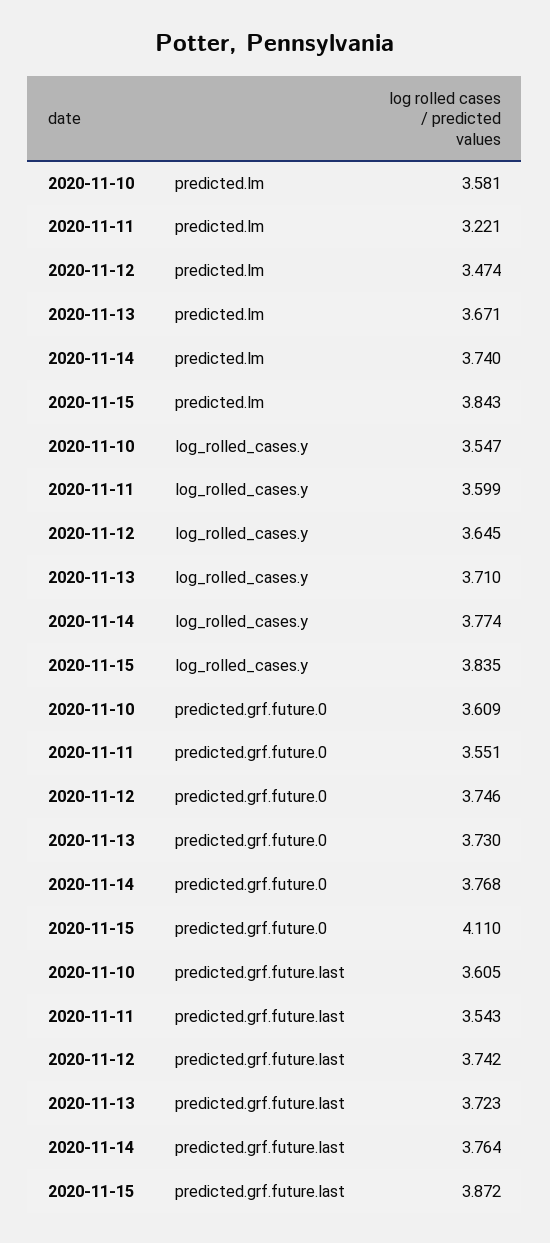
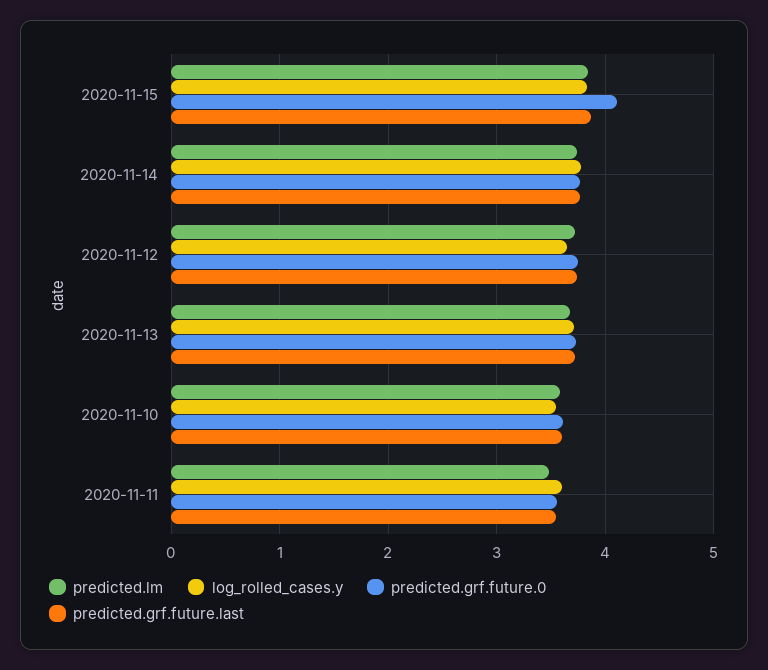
predicted.lm, 2020-11-11: 3.221 -> 3.5
predicted.lm, 2020-11-12: 3.474 -> 3.7

